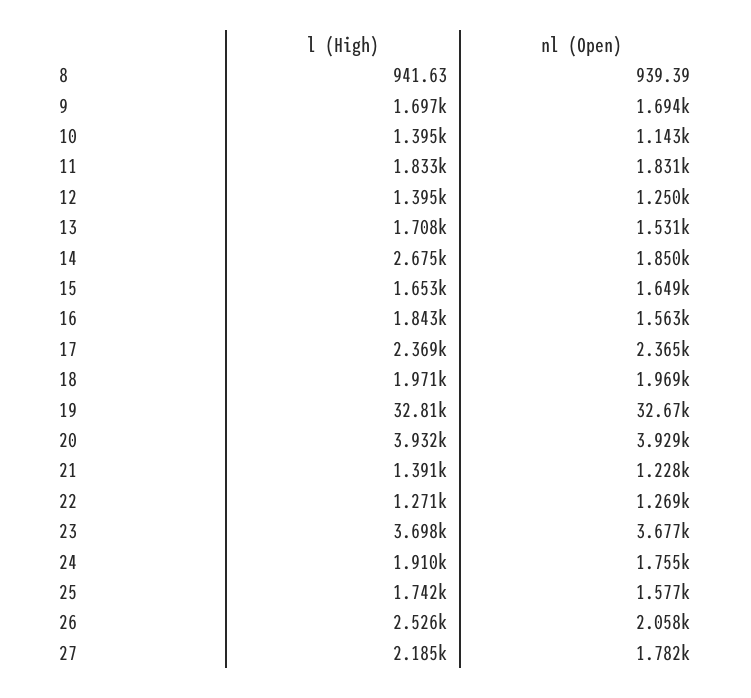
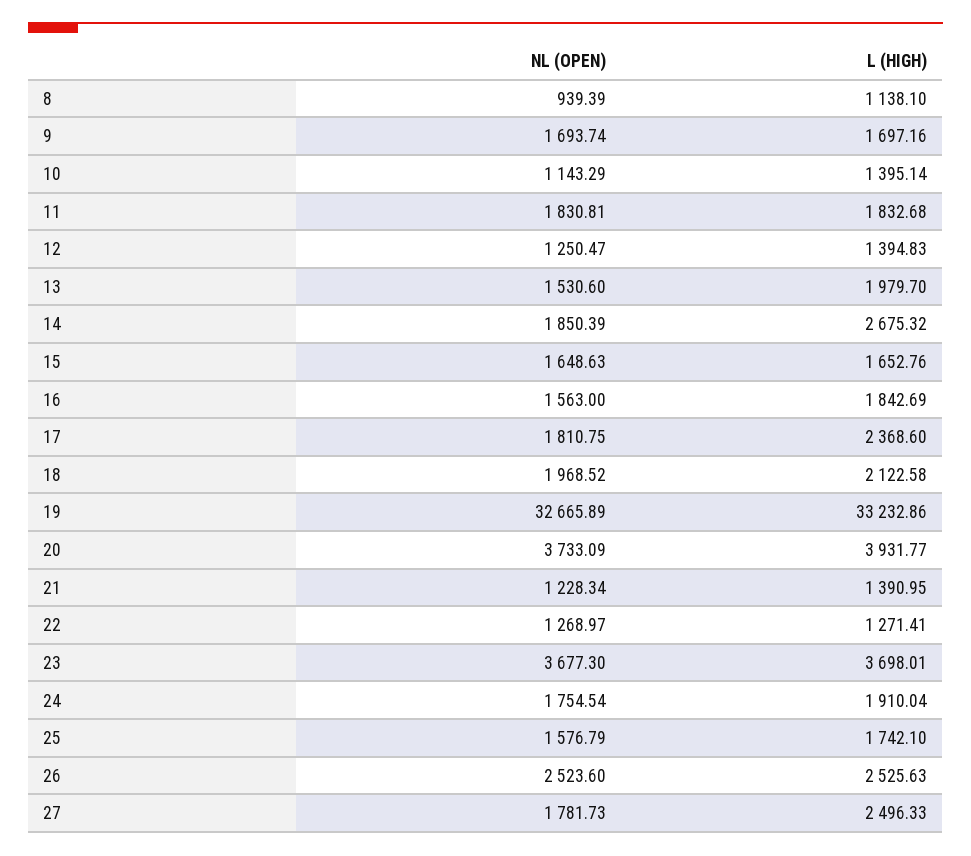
l (High), 8: 941.63 -> 1138.1
l (High), 13: 1708 -> 1979.7
nl (Open), 17: 2365 -> 1810.75
l (High), 18: 1971 -> 2122.58
l (High), 19: 32810 -> 33232.86
nl (Open), 20: 3929 -> 3733.09
nl (Open), 26: 2058 -> 2523.6
l (High), 27: 2185 -> 2496.33

